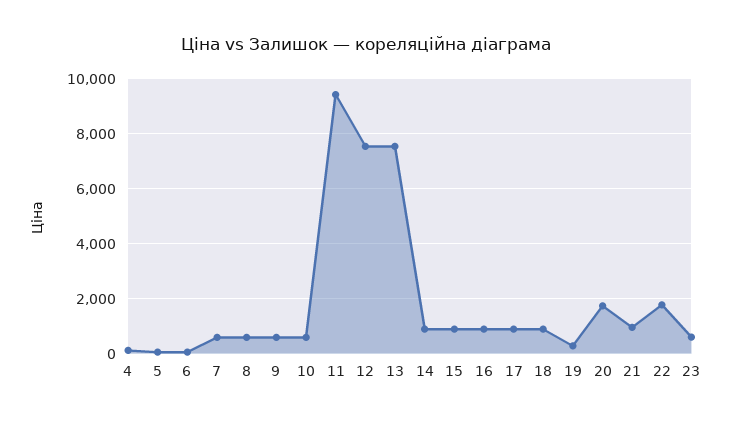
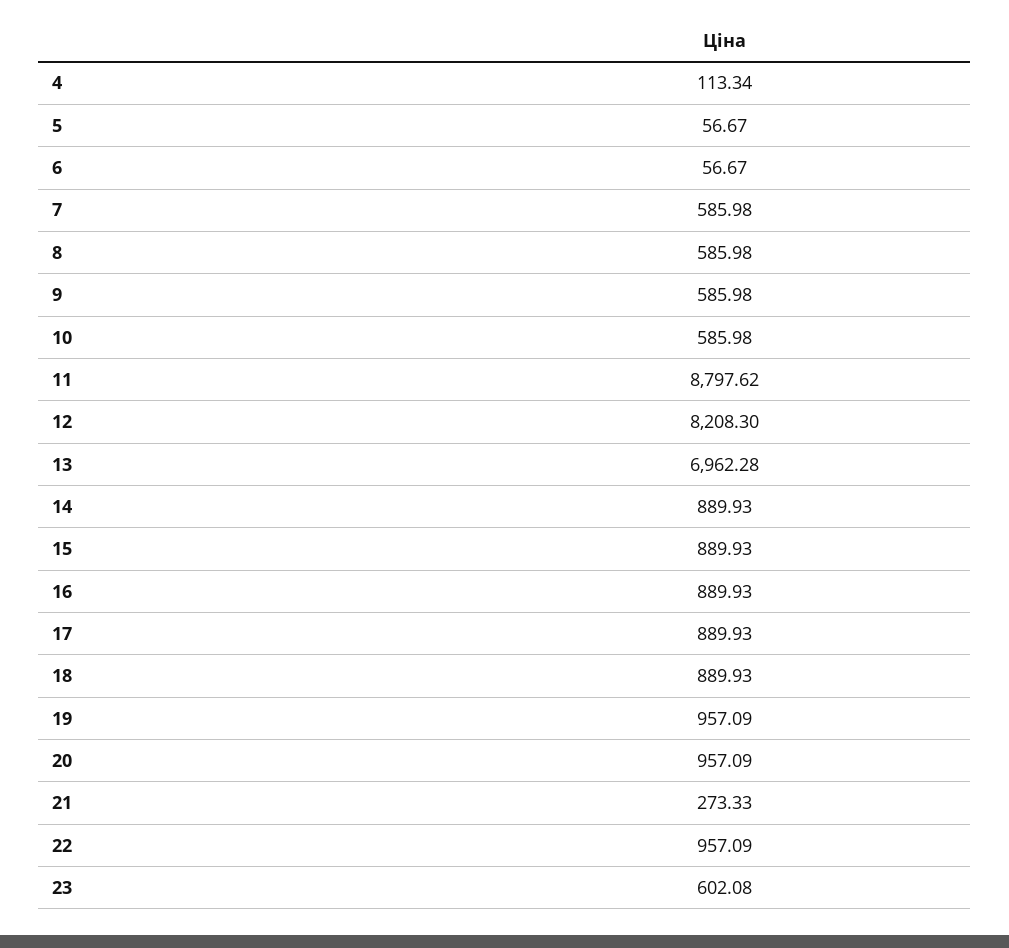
11: 9500 -> 8797.62
12: 7500 -> 8208.3
13: 7500 -> 6962.28
19: 250 -> 957.09
20: 1750 -> 957.09
21: 1000 -> 273.33
22: 1750 -> 957.09

